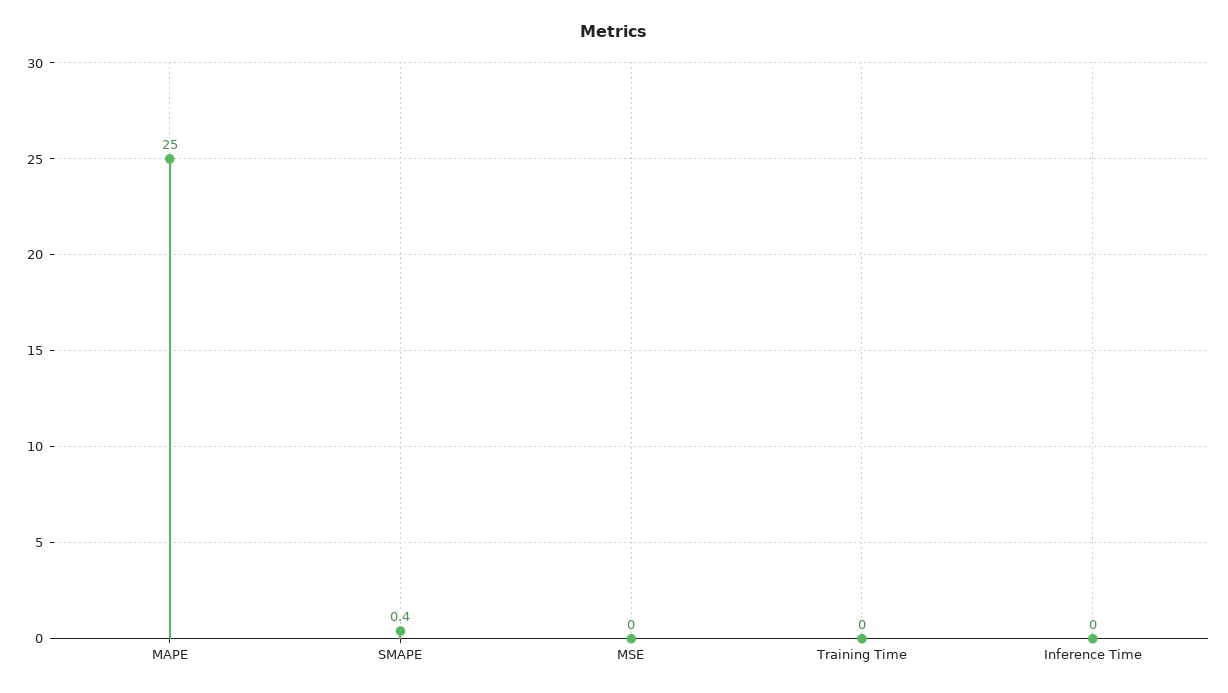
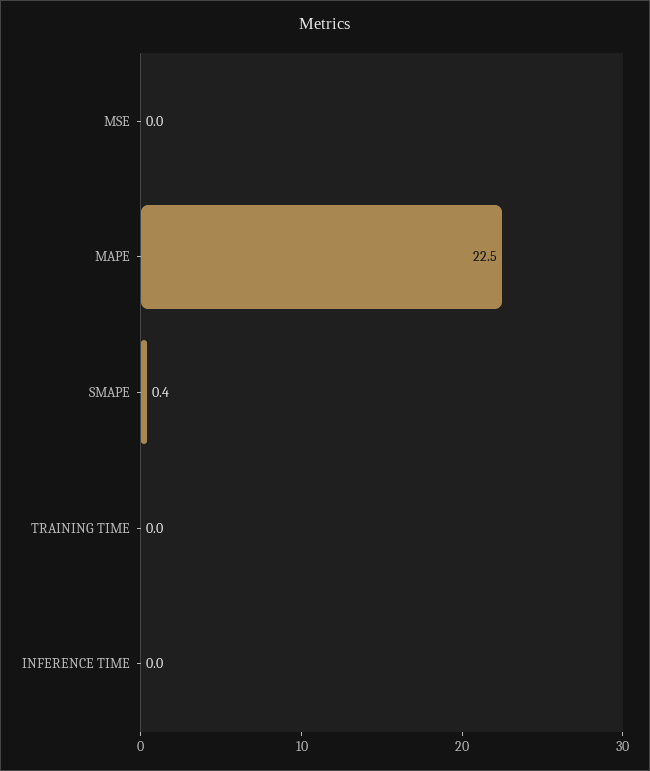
MAPE: 25 -> 22.5

